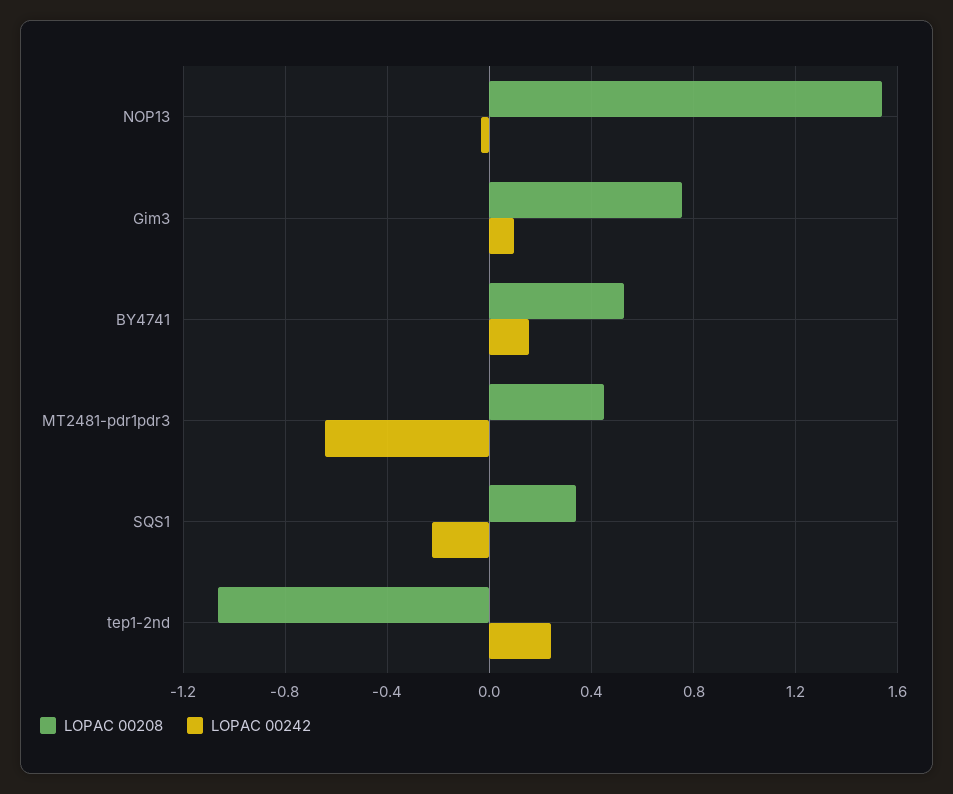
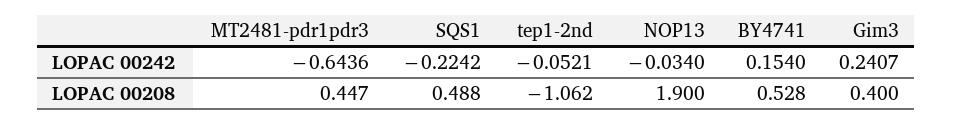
LOPAC 00208, NOP13: 1.55 -> 1.9
LOPAC 00208, Gim3: 0.75 -> 0.4
LOPAC 00242, Gim3: 0.1 -> 0.2407
LOPAC 00208, SQS1: 0.35 -> 0.488
LOPAC 00242, tep1-2nd: 0.25 -> -0.0521

